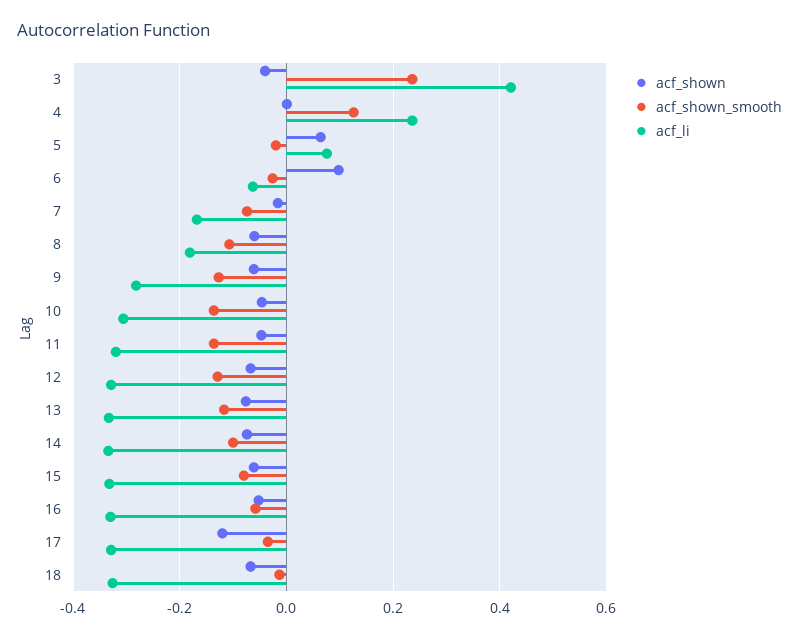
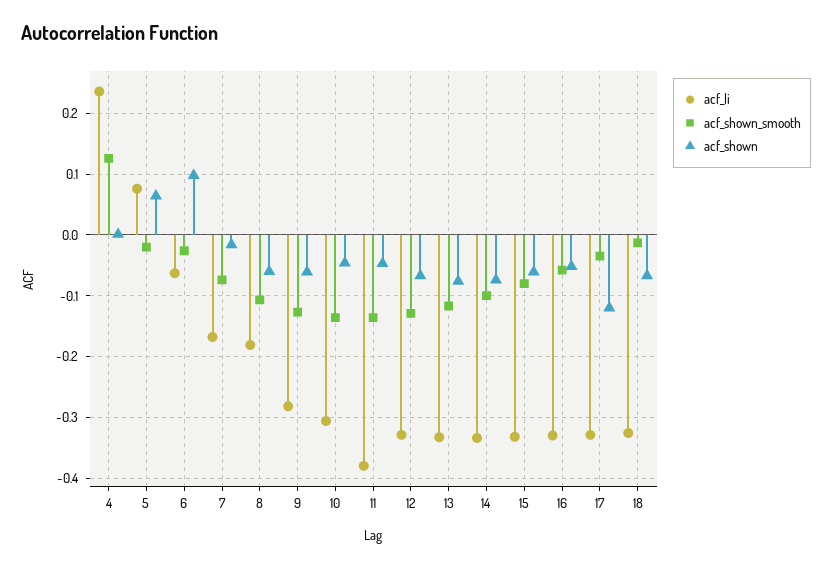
acf_shown, 3: -0.04 -> none
acf_shown_smooth, 3: 0.24 -> none
acf_li, 3: 0.42 -> none
acf_li, 11: -0.32 -> -0.38

